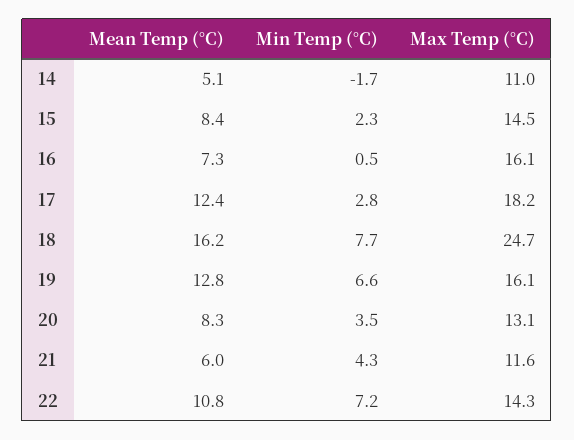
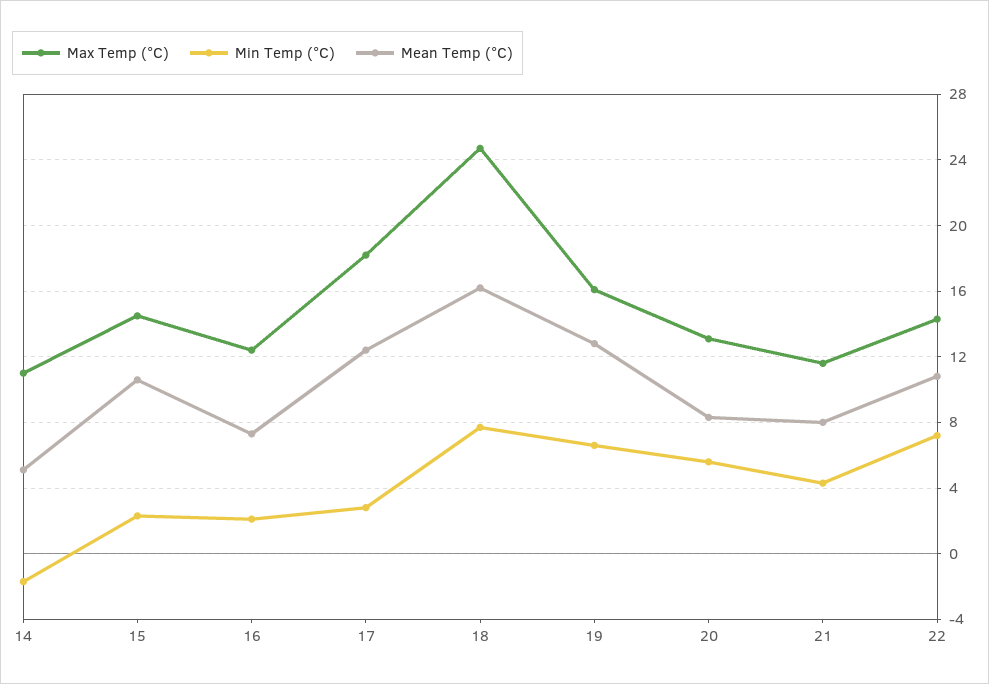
Mean Temp (°C), 15: 8.4 -> 10.5
Min Temp (°C), 16: 0.5 -> 2
Max Temp (°C), 16: 16.1 -> 12.5
Min Temp (°C), 20: 3.5 -> 5.5
Mean Temp (°C), 21: 6 -> 8

